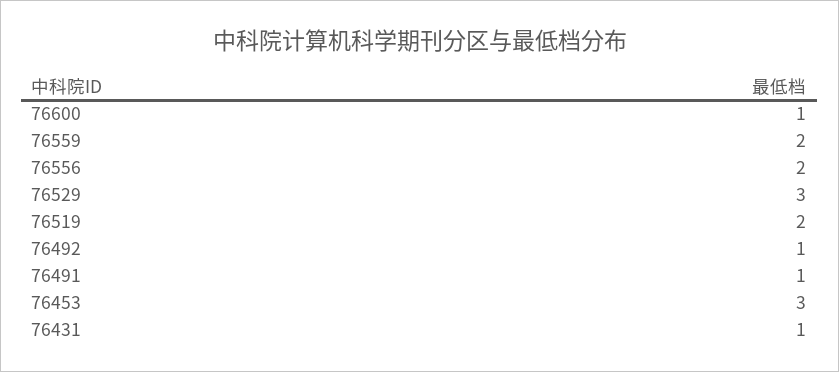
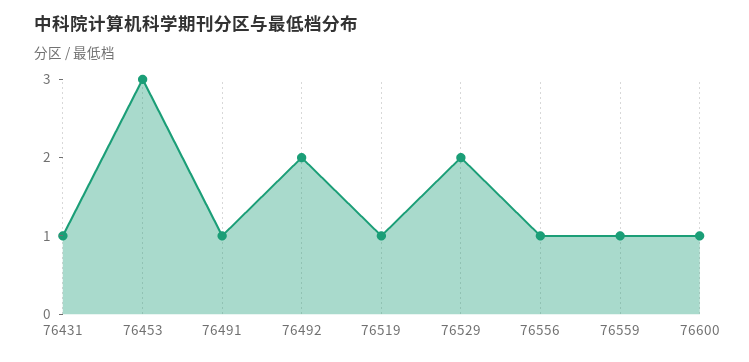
76559: 2 -> 1
76556: 2 -> 1
76529: 3 -> 2
76519: 2 -> 1
76492: 1 -> 2

